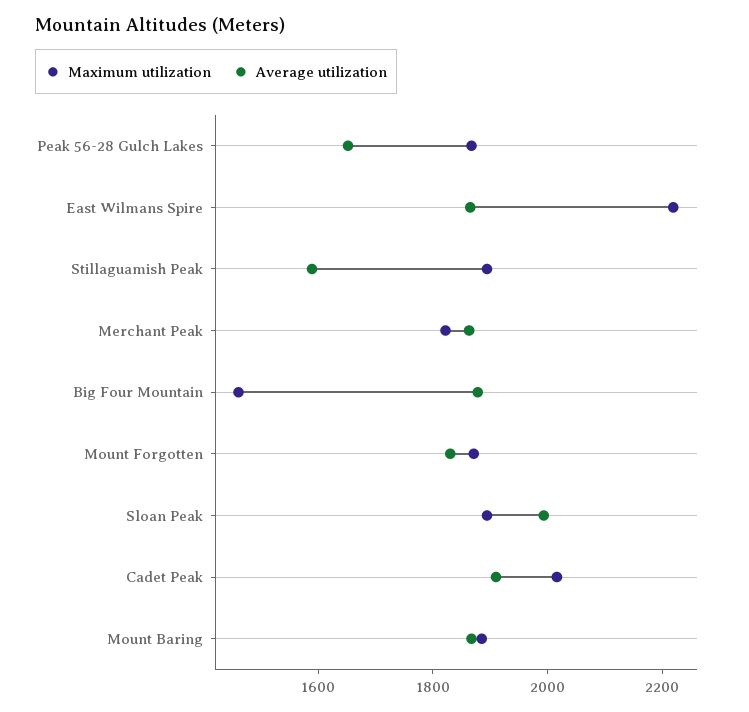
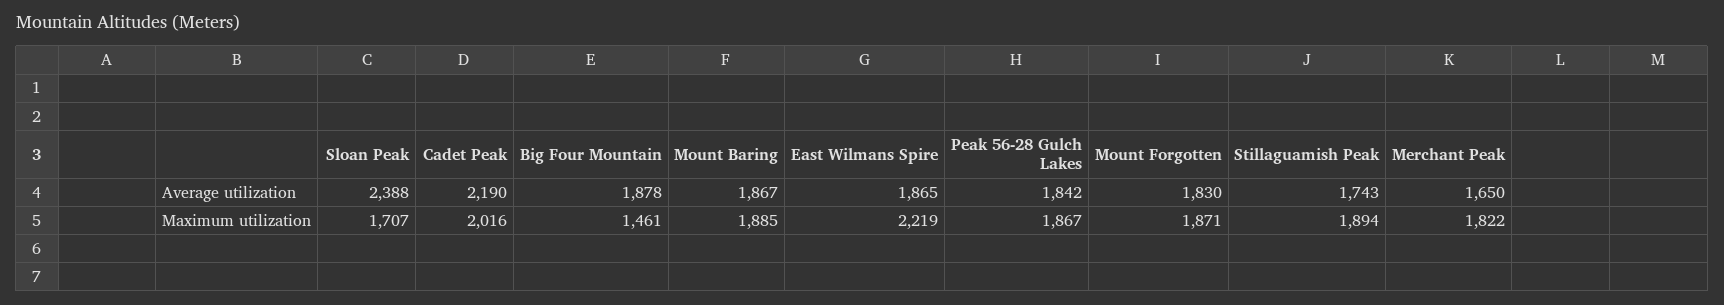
Average utilization, Peak 56-28 Gulch Lakes: 1650 -> 1842
Average utilization, Stillaguamish Peak: 1600 -> 1743
Average utilization, Merchant Peak: 1850 -> 1650
Maximum utilization, Sloan Peak: 1900 -> 1707
Average utilization, Sloan Peak: 2000 -> 2388
Average utilization, Cadet Peak: 1900 -> 2190

